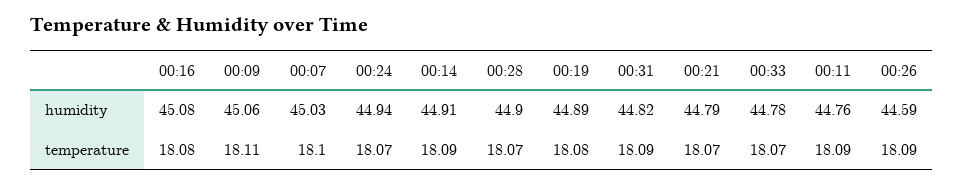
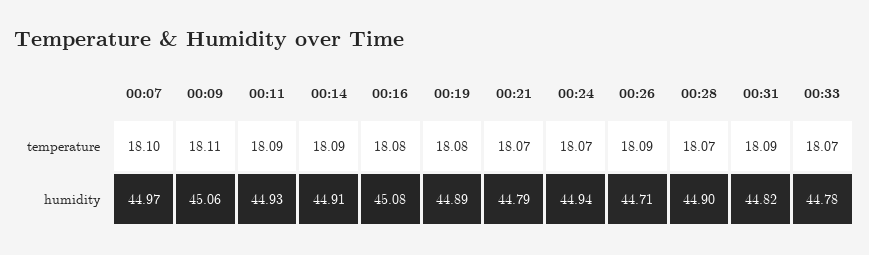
00:07, humidity: 45.03 -> 44.97
00:11, humidity: 44.76 -> 44.93
00:26, humidity: 44.59 -> 44.71

